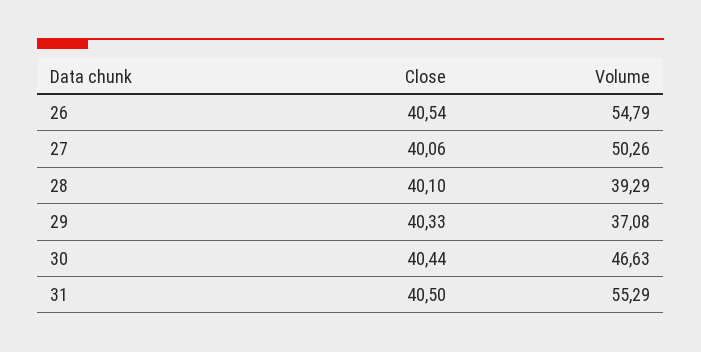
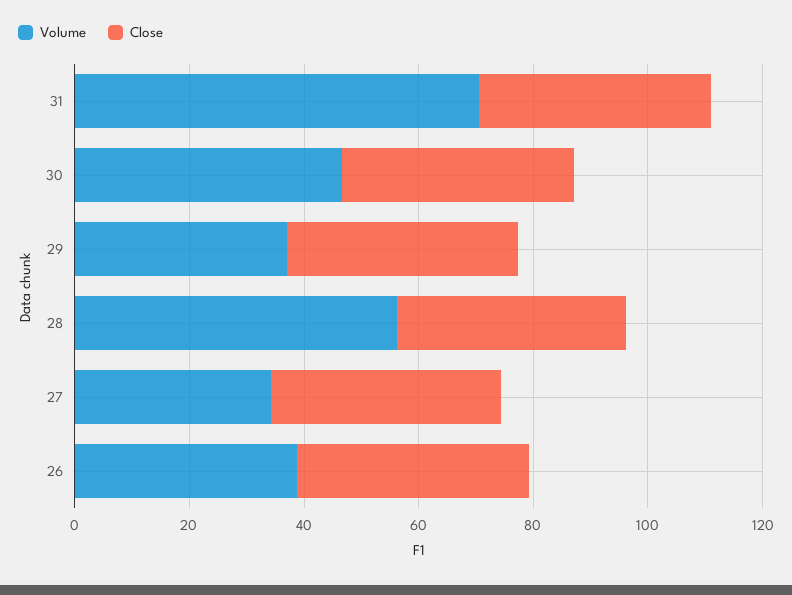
Volume, 26: 54.79 -> 40
Volume, 27: 50.26 -> 35
Volume, 28: 39.29 -> 55
Volume, 31: 55.29 -> 70

